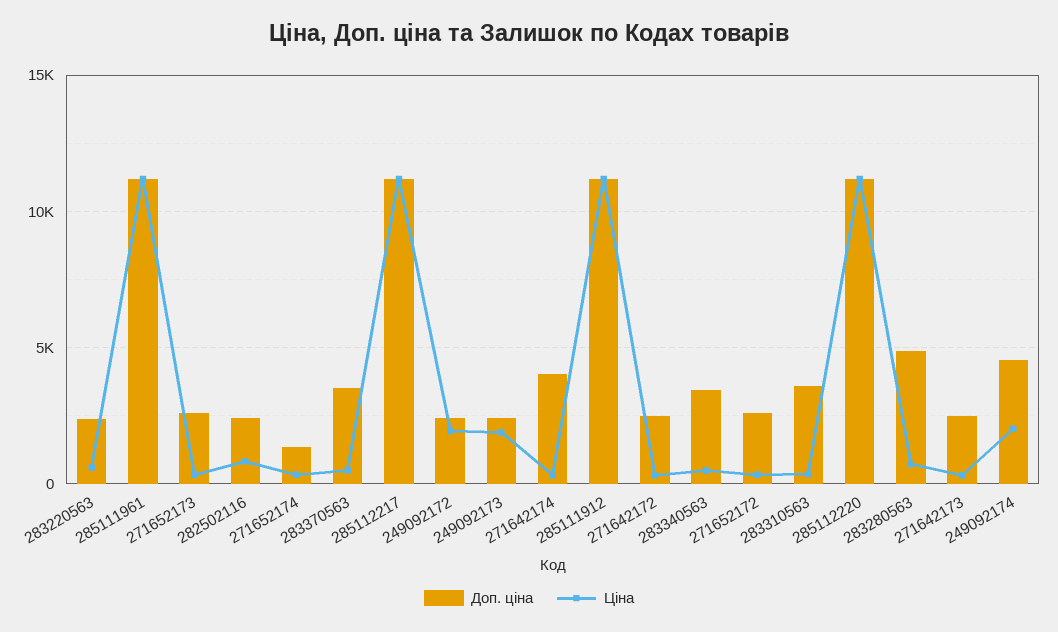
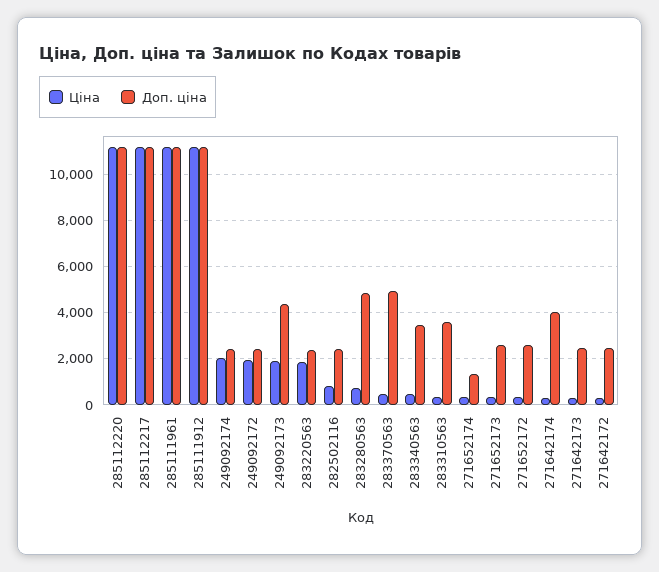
Ціна, 283220563: 500 -> 2000
Доп. ціна, 283370563: 3500 -> 5000
Доп. ціна, 249092173: 2500 -> 4500
Доп. ціна, 249092174: 4500 -> 2500

